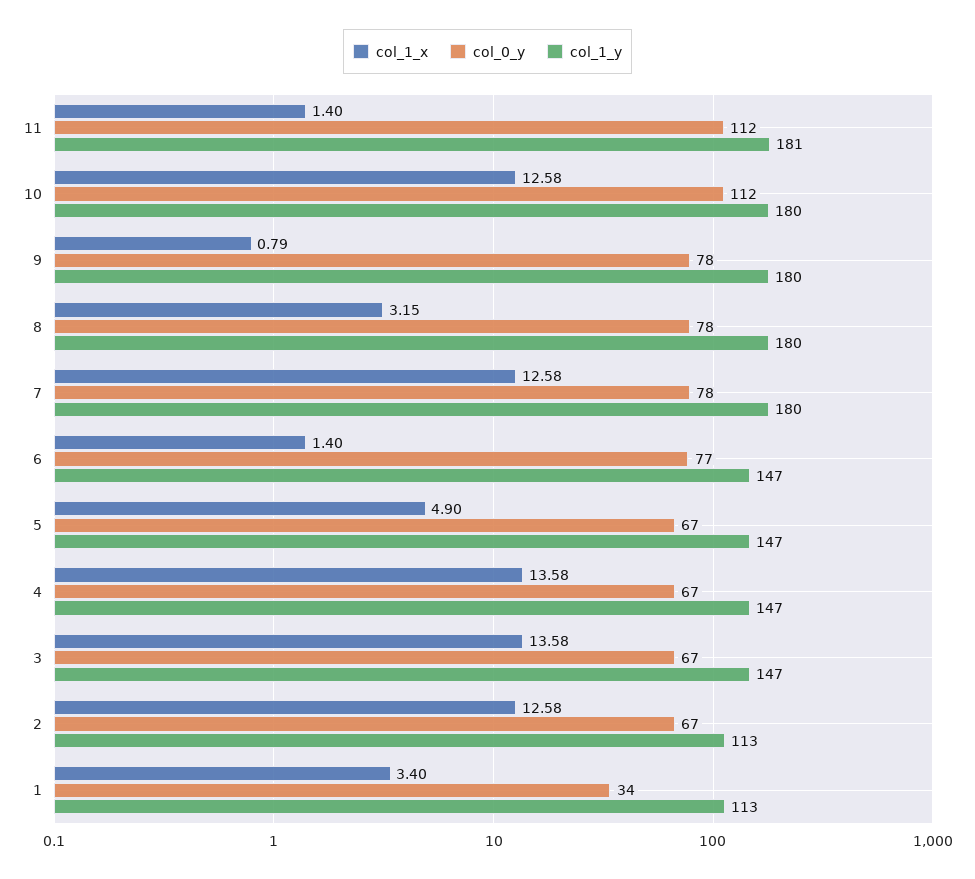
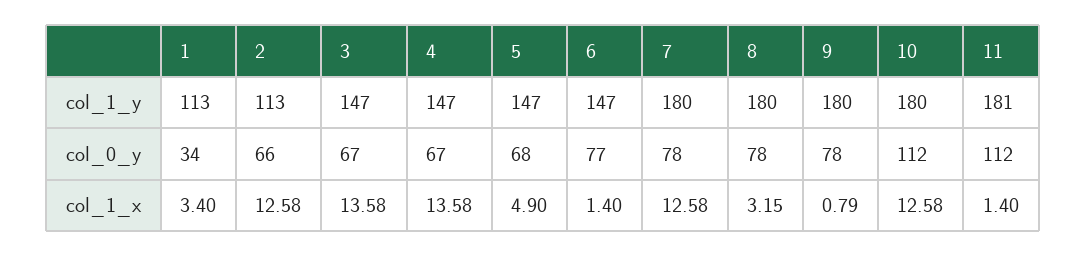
col_0_y, 5: 67 -> 68
col_0_y, 2: 67 -> 66

